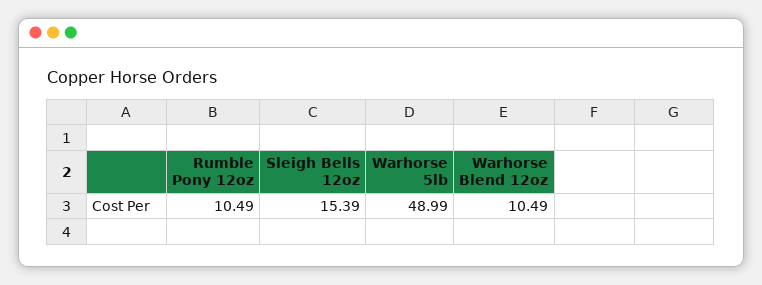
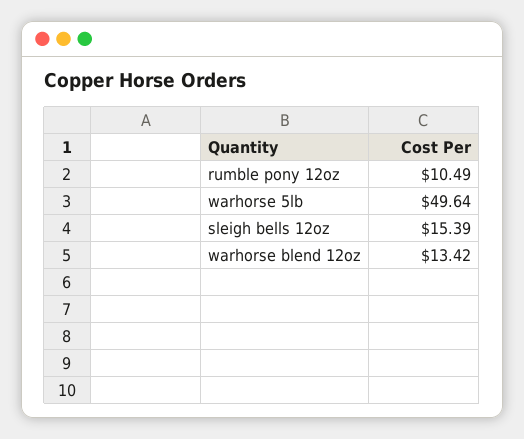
Warhorse 5lb: 48.99 -> 49.64
Warhorse Blend 12oz: 10.49 -> 13.42

